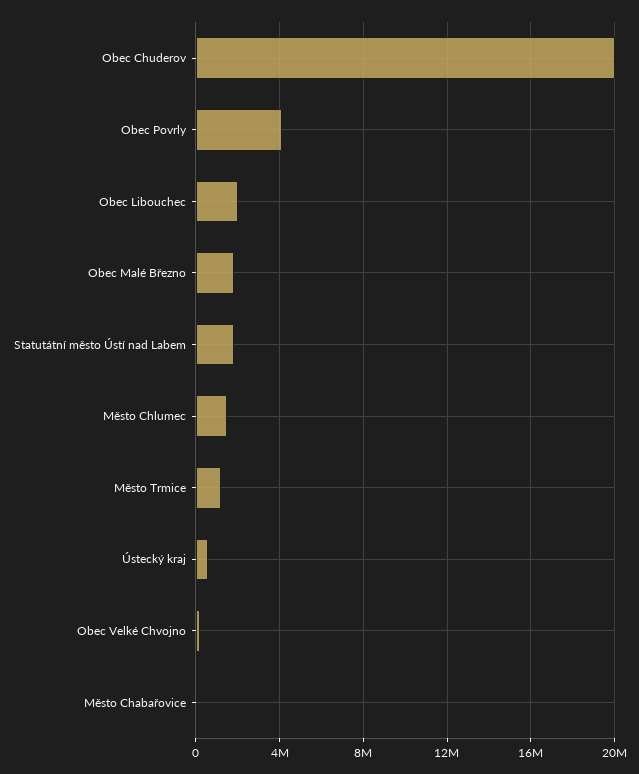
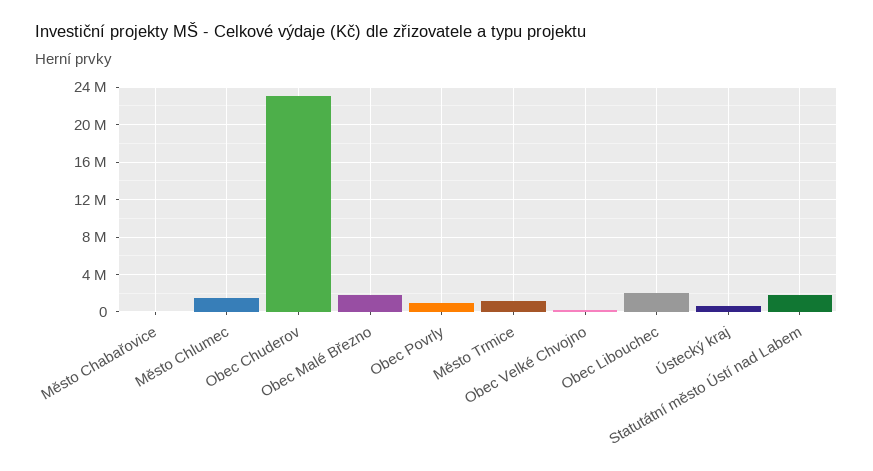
Obec Chuderov: 20000000 -> 23000000
Obec Povrly: 4000000 -> 1000000

